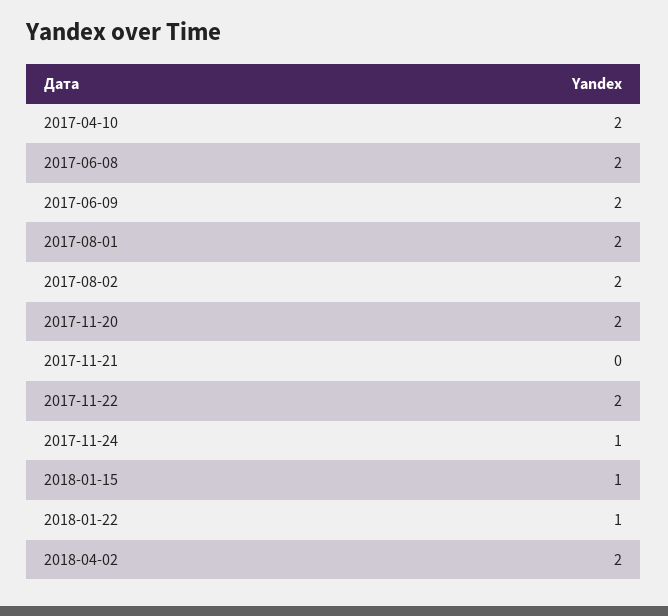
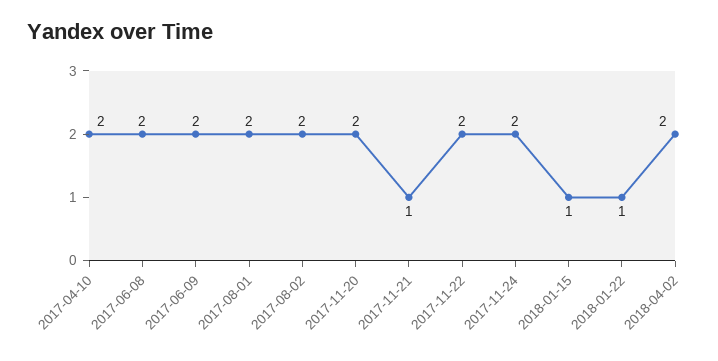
2017-11-21: 0 -> 1
2017-11-24: 1 -> 2

